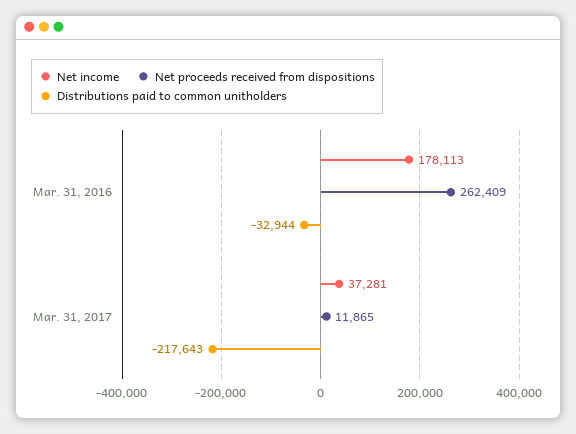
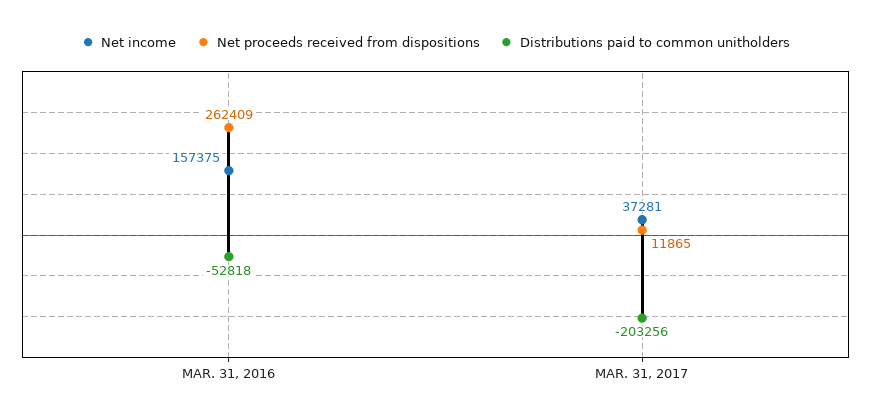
Net income, Mar. 31, 2016: 178113 -> 157375
Distributions paid to common unitholders, Mar. 31, 2016: -32944 -> -52818
Distributions paid to common unitholders, Mar. 31, 2017: -217643 -> -203256

